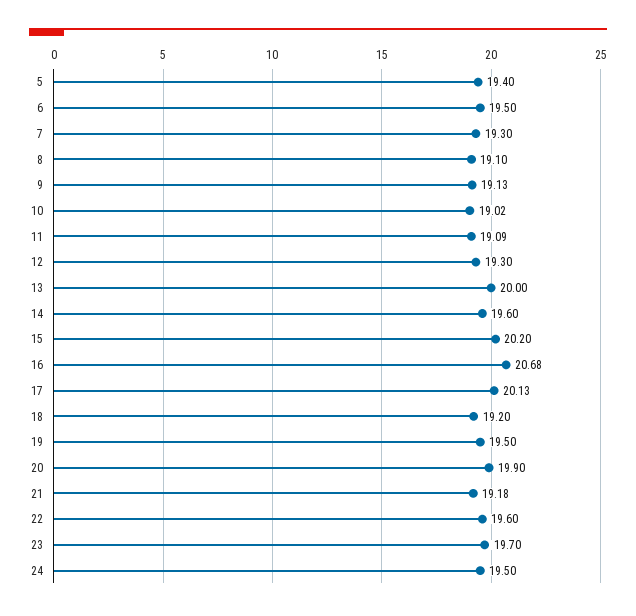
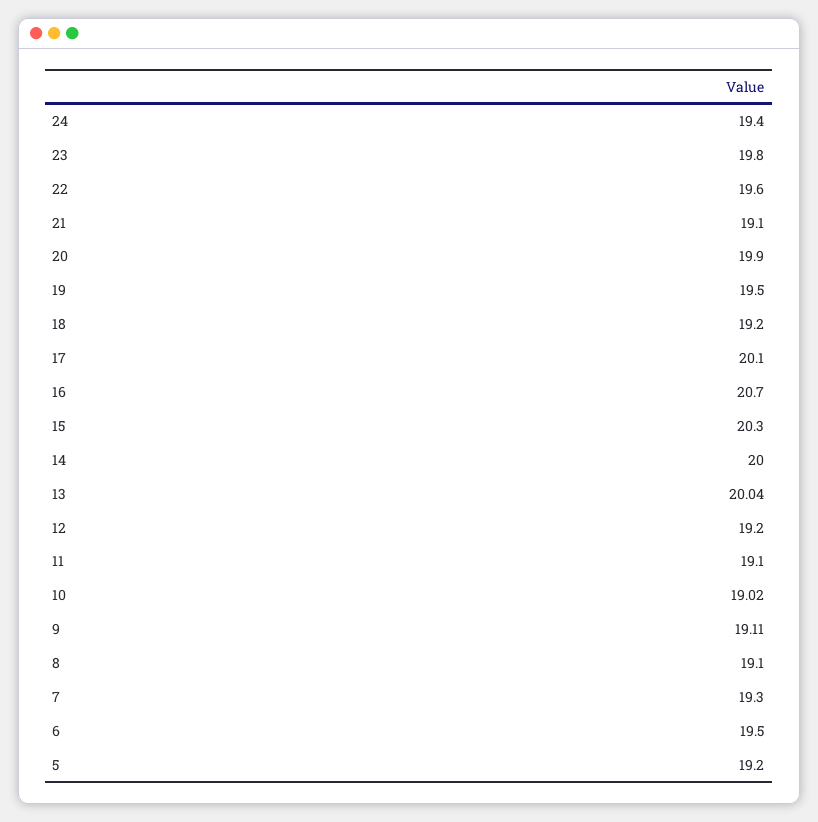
5: 19.4 -> 19.2
9: 19.13 -> 19.11
11: 19.09 -> 19.1
12: 19.3 -> 19.2
13: 20 -> 20.04
14: 19.6 -> 20
15: 20.2 -> 20.3
16: 20.68 -> 20.7
17: 20.13 -> 20.1
21: 19.18 -> 19.1
23: 19.7 -> 19.8
24: 19.5 -> 19.4

